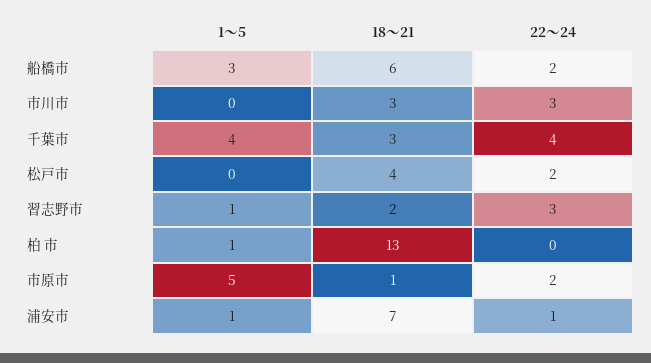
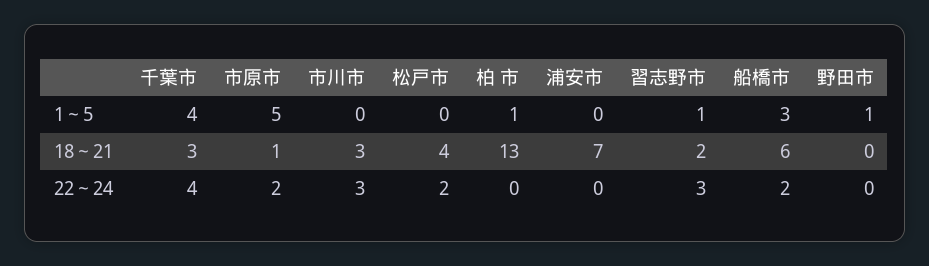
1～5, 浦安市: 1 -> 0
22～24, 浦安市: 1 -> 0
1～5, 野田市: none -> 1
18～21, 野田市: none -> 0
22～24, 野田市: none -> 0

